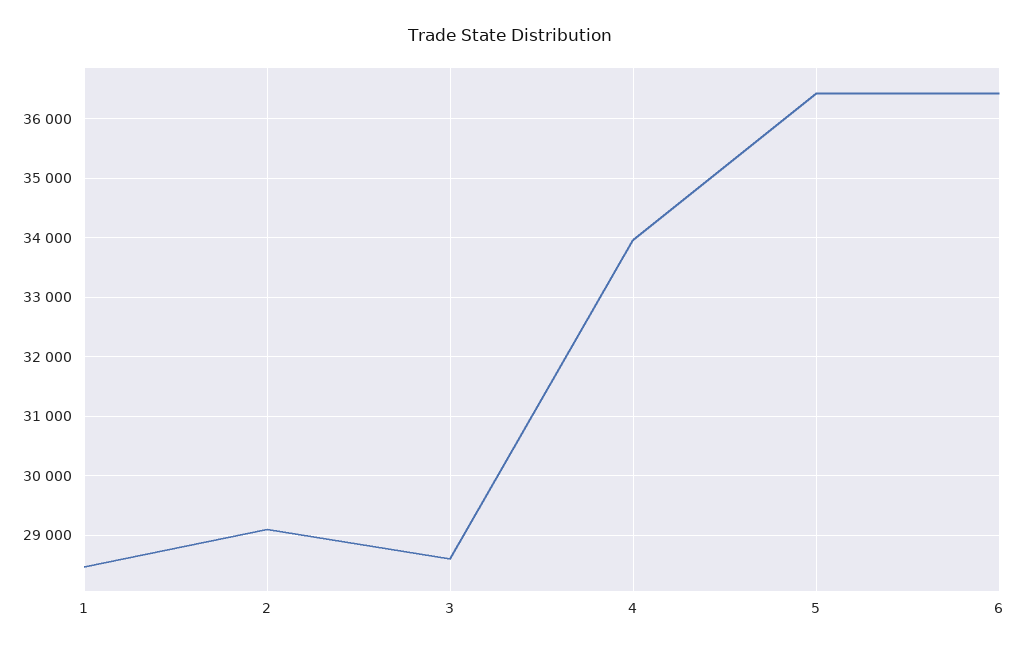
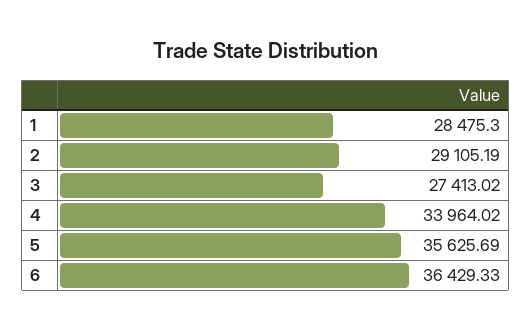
3: 28600 -> 27413.02
5: 36400 -> 35625.69

